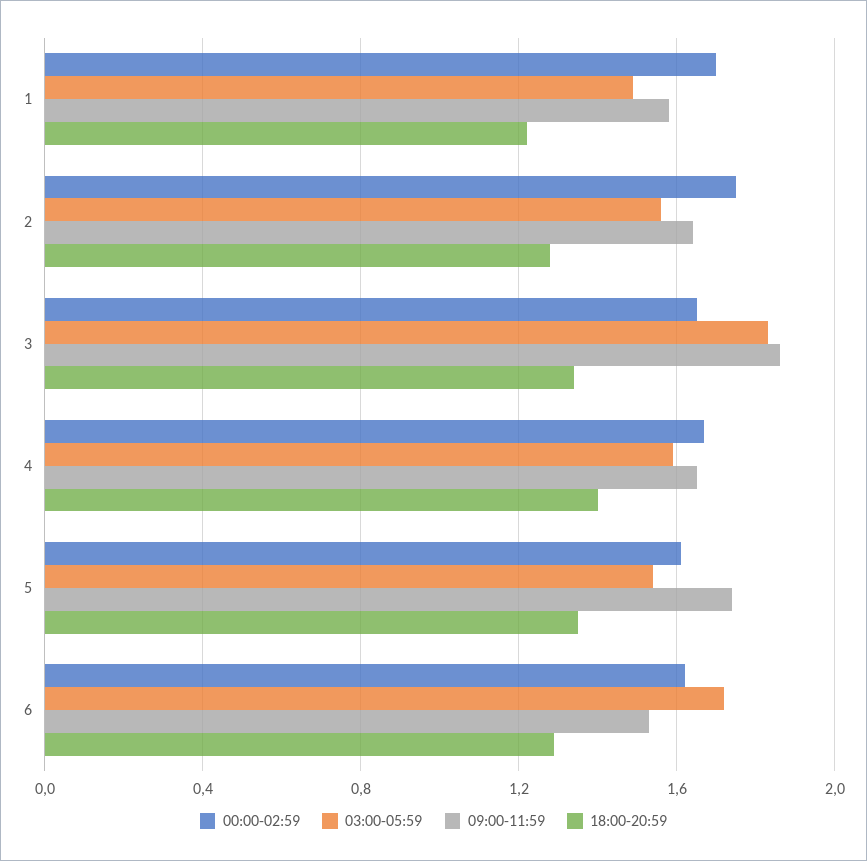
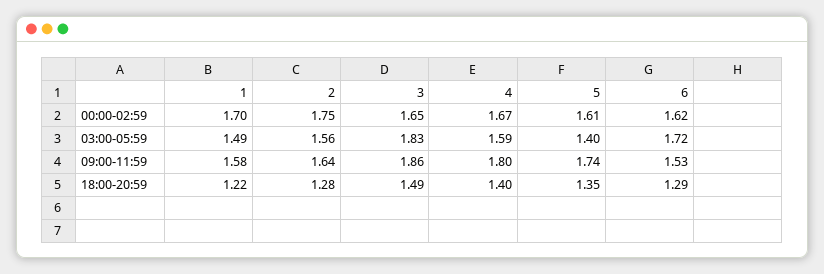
18:00-20:59, 3: 1.35 -> 1.49
09:00-11:59, 4: 1.65 -> 1.8
03:00-05:59, 5: 1.55 -> 1.4

